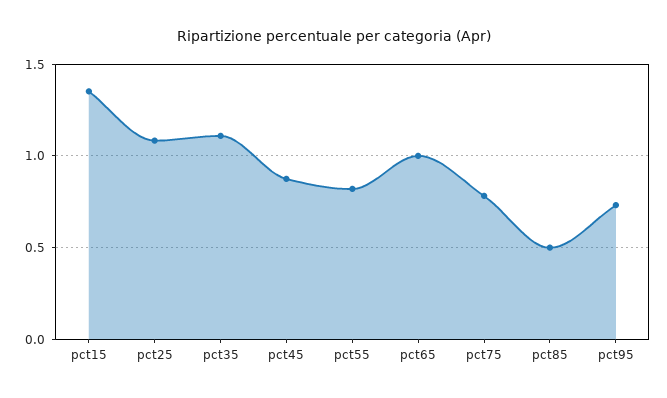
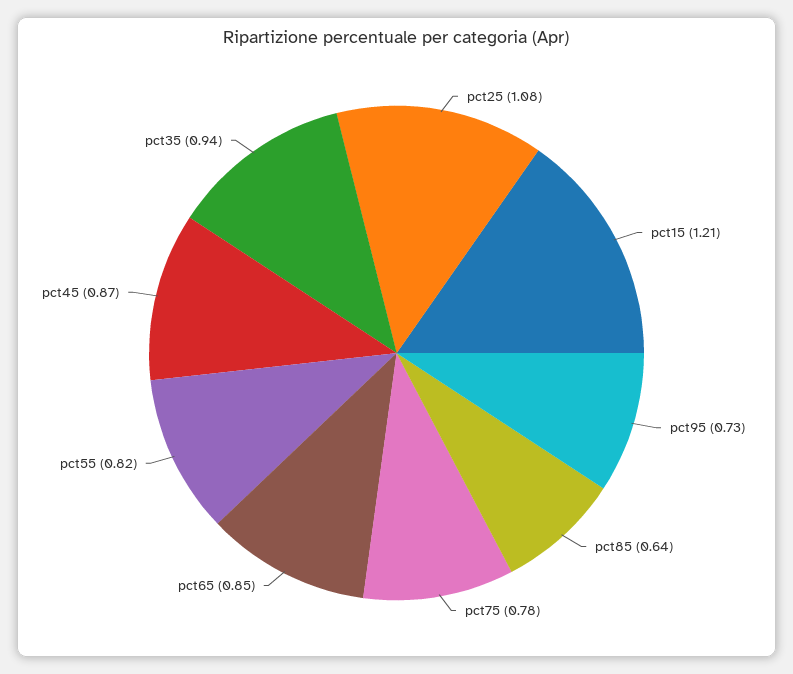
pct15: 1.35 -> 1.21
pct35: 1.1 -> 0.94
pct65: 1 -> 0.85
pct85: 0.5 -> 0.64

